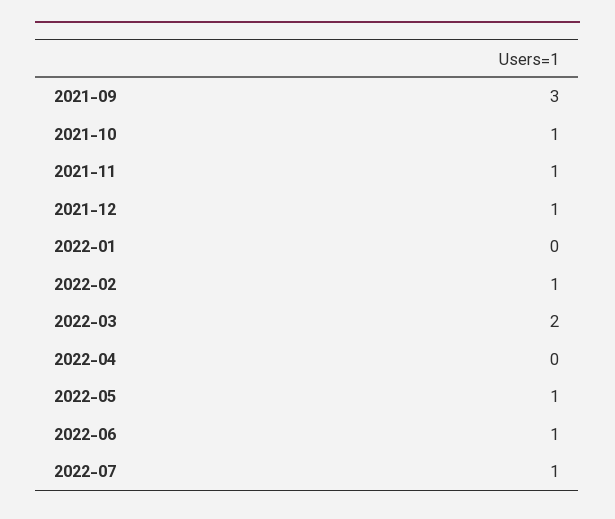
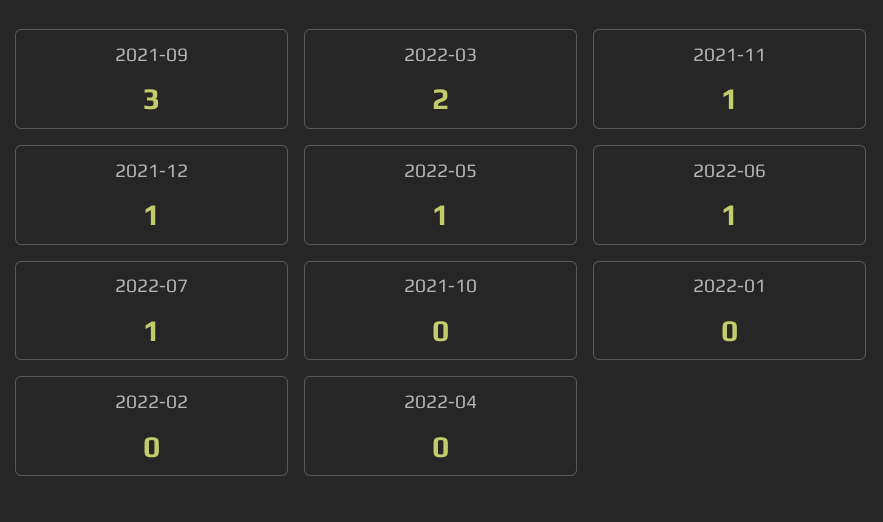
2021-10: 1 -> 0
2022-02: 1 -> 0

